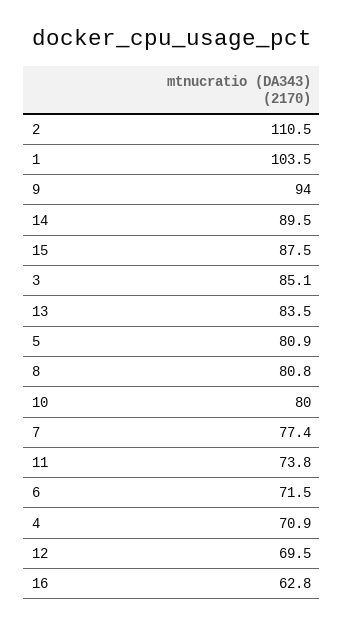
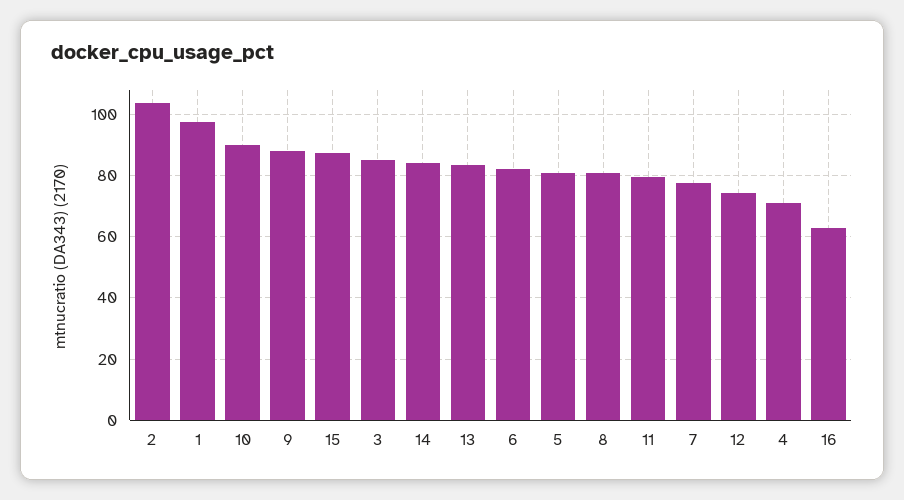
2: 110.5 -> 104
1: 103.5 -> 98
9: 94 -> 88
14: 89.5 -> 84
10: 80 -> 90
11: 73.8 -> 80
6: 71.5 -> 82
12: 69.5 -> 74

